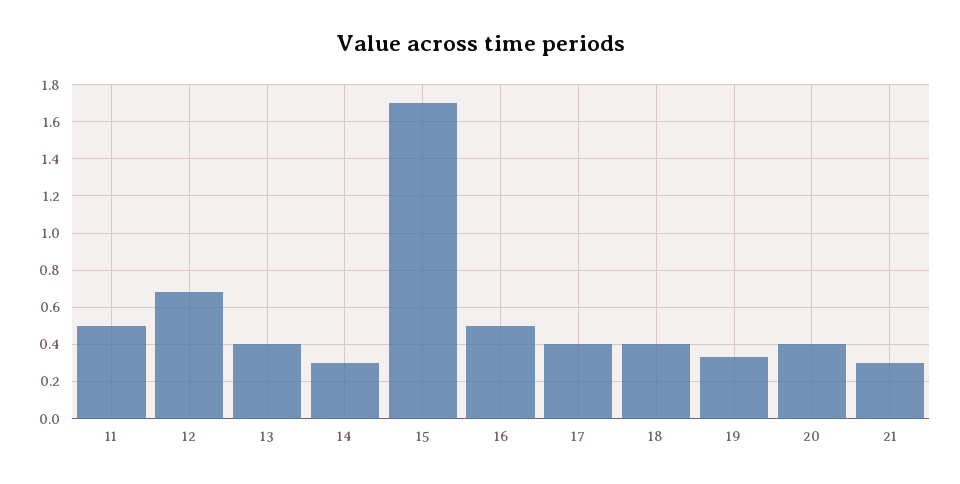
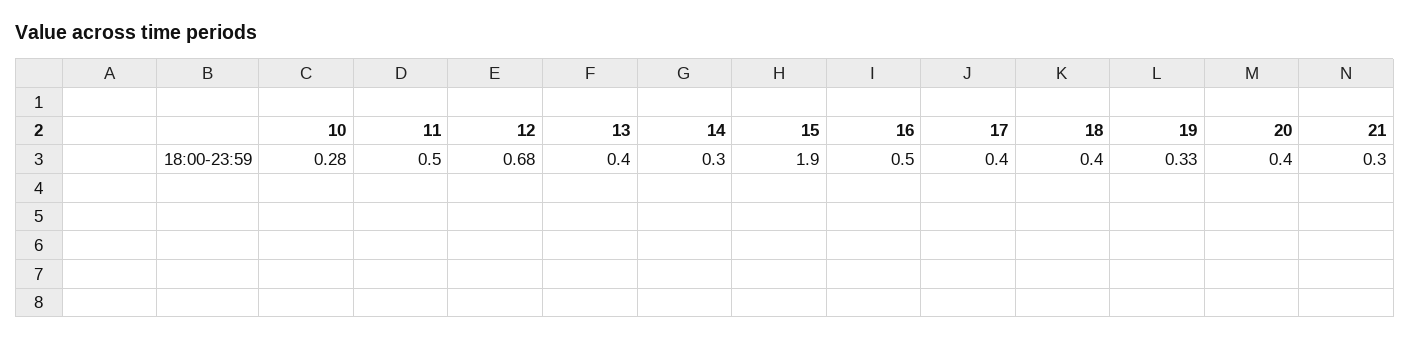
15: 1.7 -> 1.9
10: none -> 0.28

